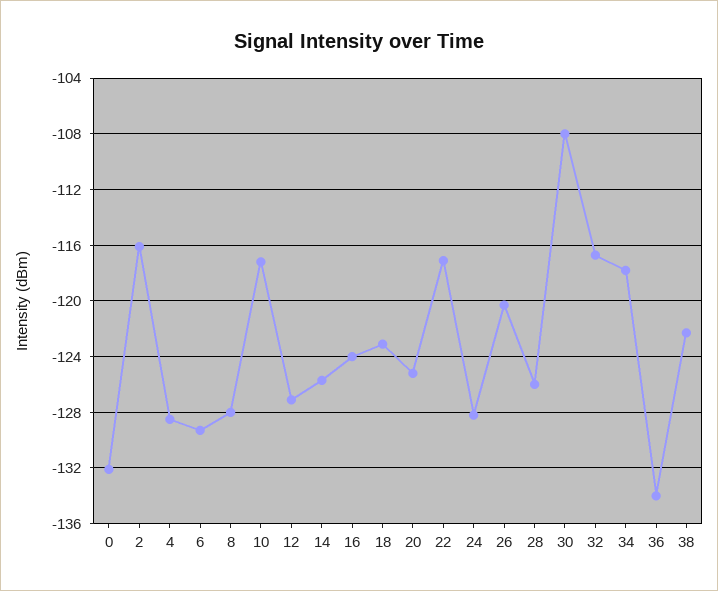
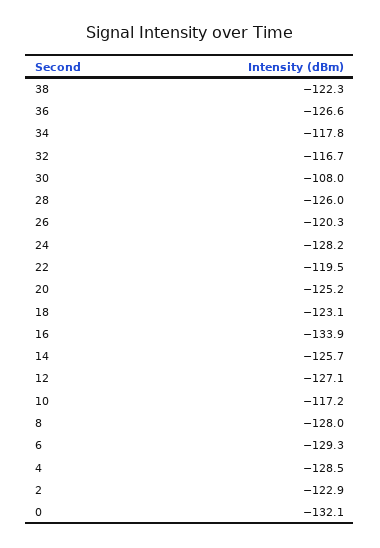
2: -116 -> -122.9
16: -124 -> -133.9
22: -117 -> -119.5
36: -134 -> -126.6

